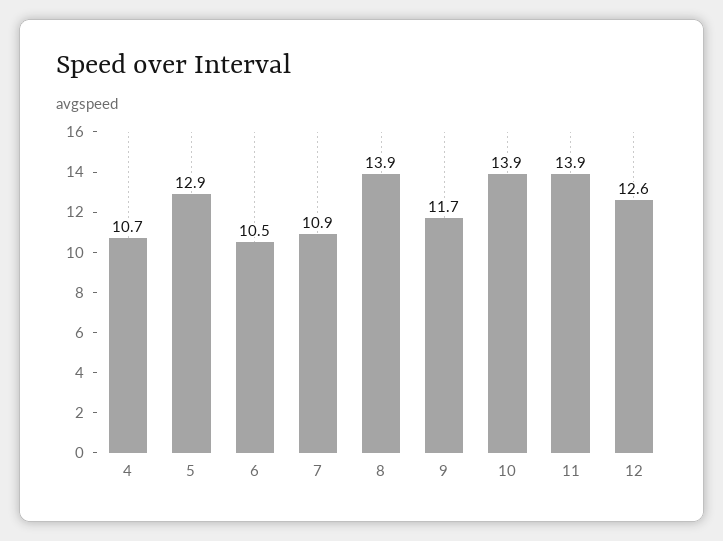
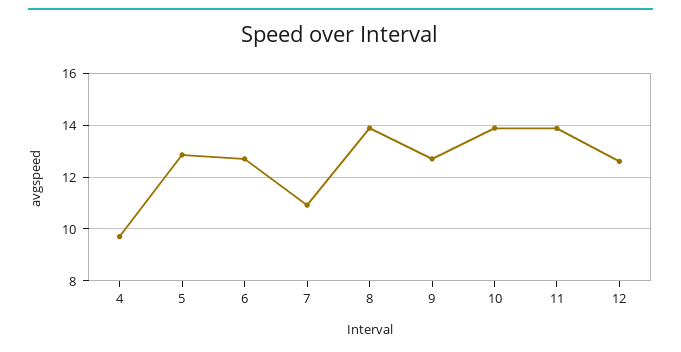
4: 10.7 -> 9.75
6: 10.5 -> 12.75
9: 11.7 -> 12.75

